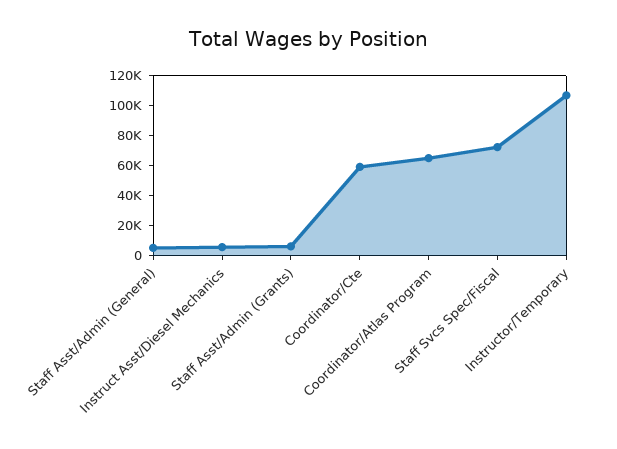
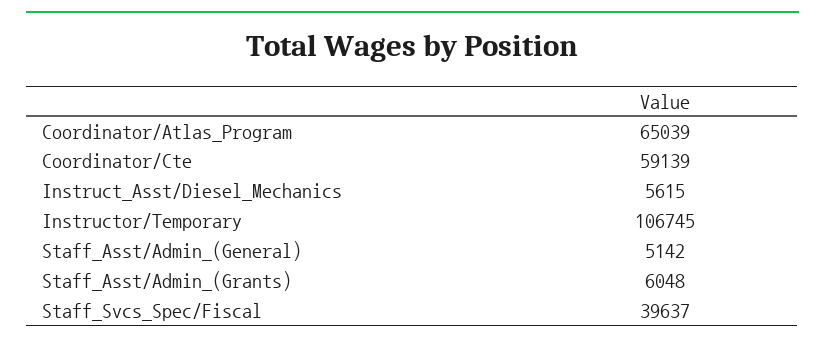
Staff Svcs Spec/Fiscal: 70000 -> 39637

